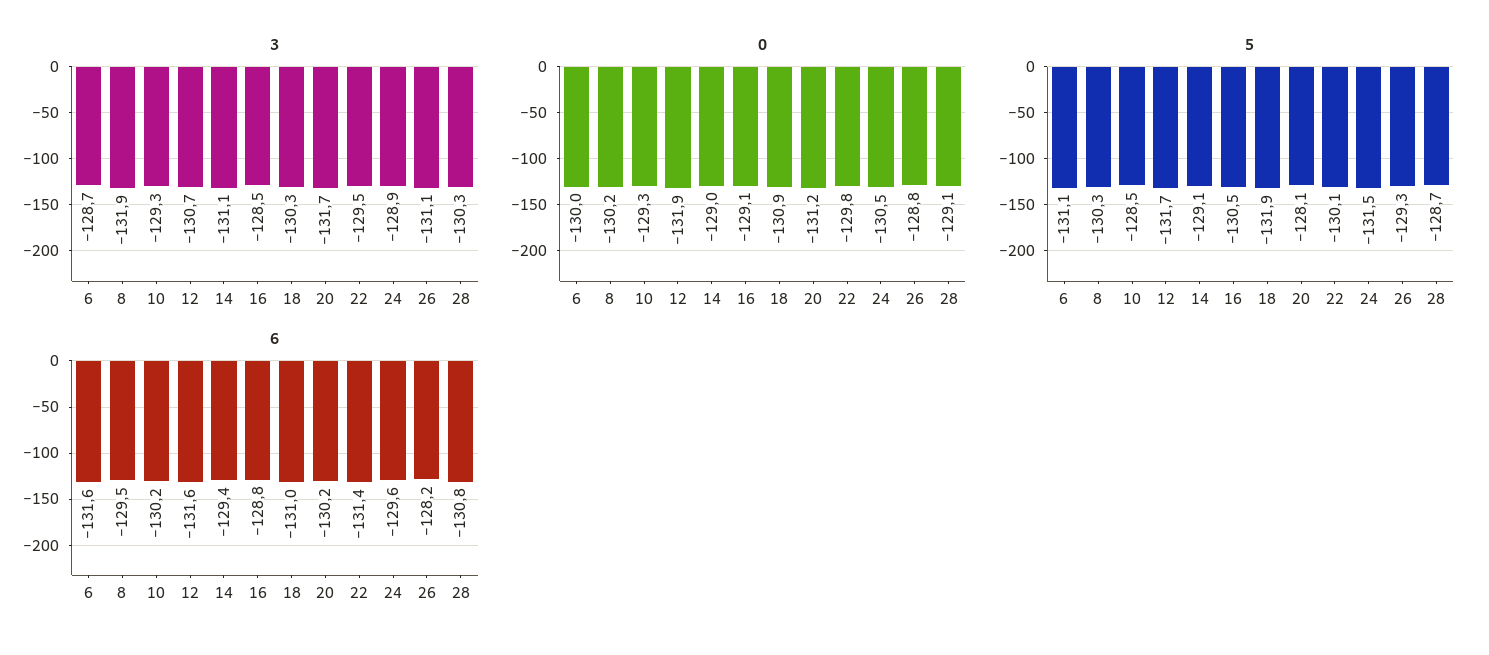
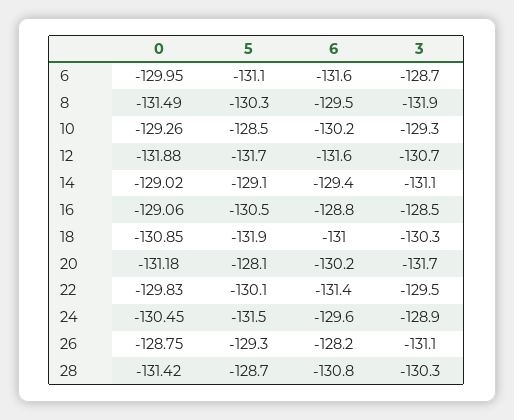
0, 8: -130.2 -> -131.49
0, 28: -129.1 -> -131.42

